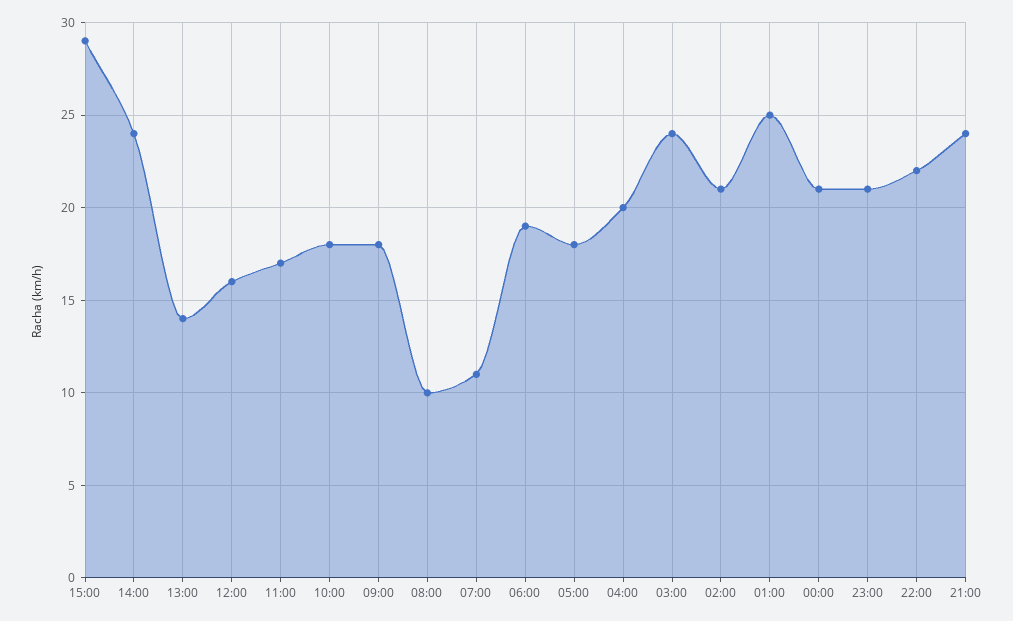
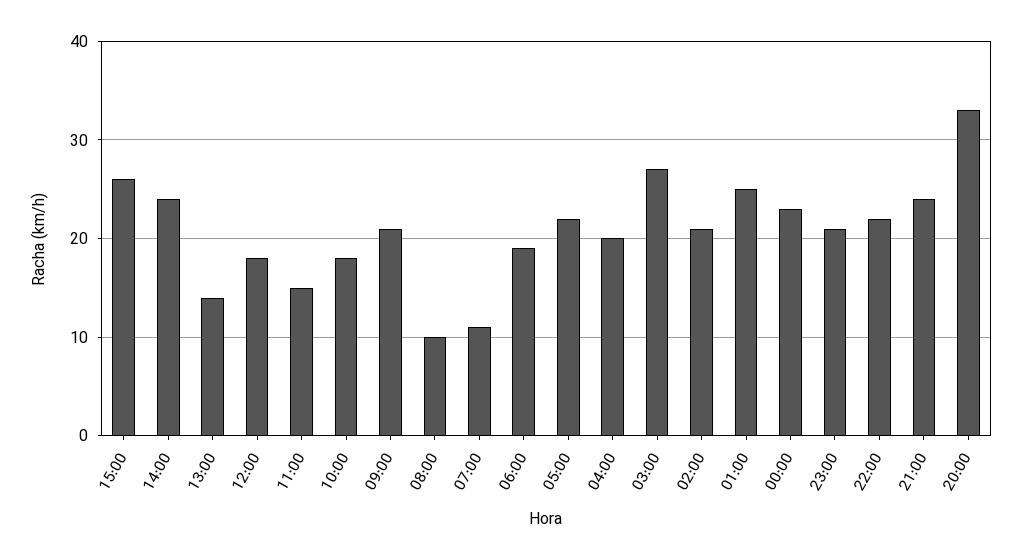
15:00: 29 -> 26
12:00: 16 -> 18
11:00: 17 -> 15
09:00: 18 -> 21
05:00: 18 -> 22
03:00: 24 -> 27
00:00: 21 -> 23
20:00: none -> 33

